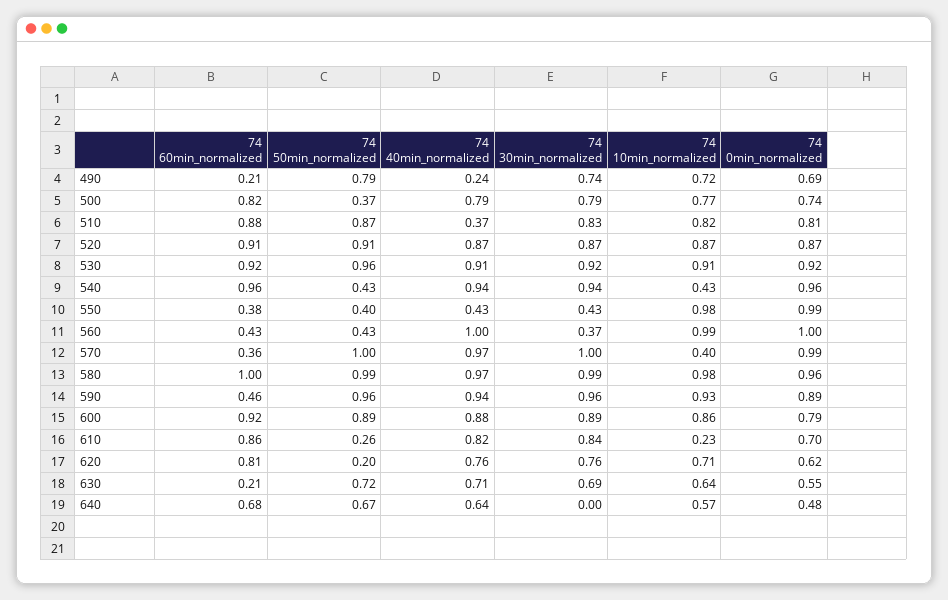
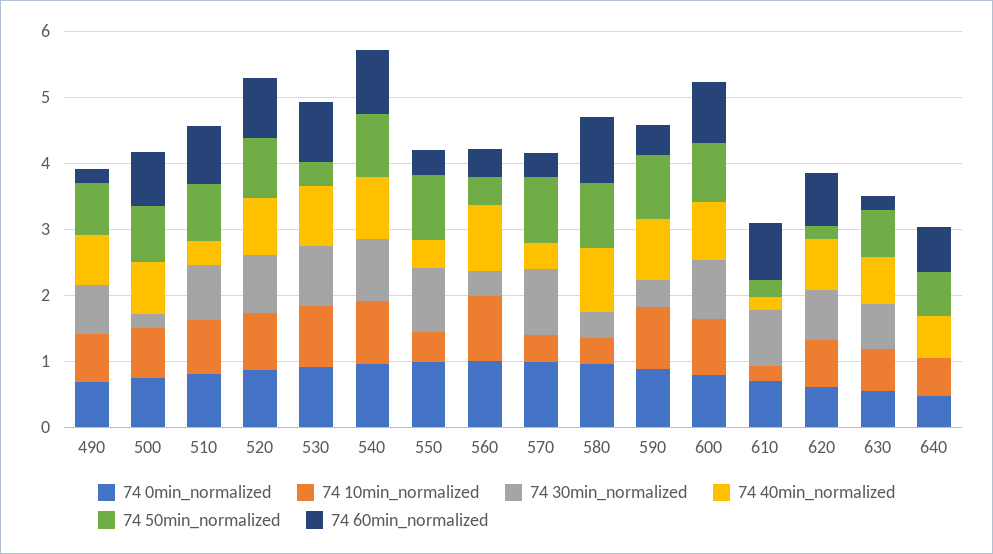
74 40min_normalized, 490: 0.24 -> 0.8
74 50min_normalized, 500: 0.37 -> 0.8
74 30min_normalized, 500: 0.79 -> 0.2
74 50min_normalized, 530: 0.96 -> 0.4
74 50min_normalized, 540: 0.43 -> 1
74 10min_normalized, 540: 0.43 -> 1
74 50min_normalized, 550: 0.4 -> 1
74 30min_normalized, 550: 0.43 -> 1
74 10min_normalized, 550: 0.98 -> 0.4
74 40min_normalized, 570: 0.97 -> 0.4
74 30min_normalized, 580: 0.99 -> 0.4
74 10min_normalized, 580: 0.98 -> 0.4
74 30min_normalized, 590: 0.96 -> 0.4
74 40min_normalized, 610: 0.82 -> 0.2

